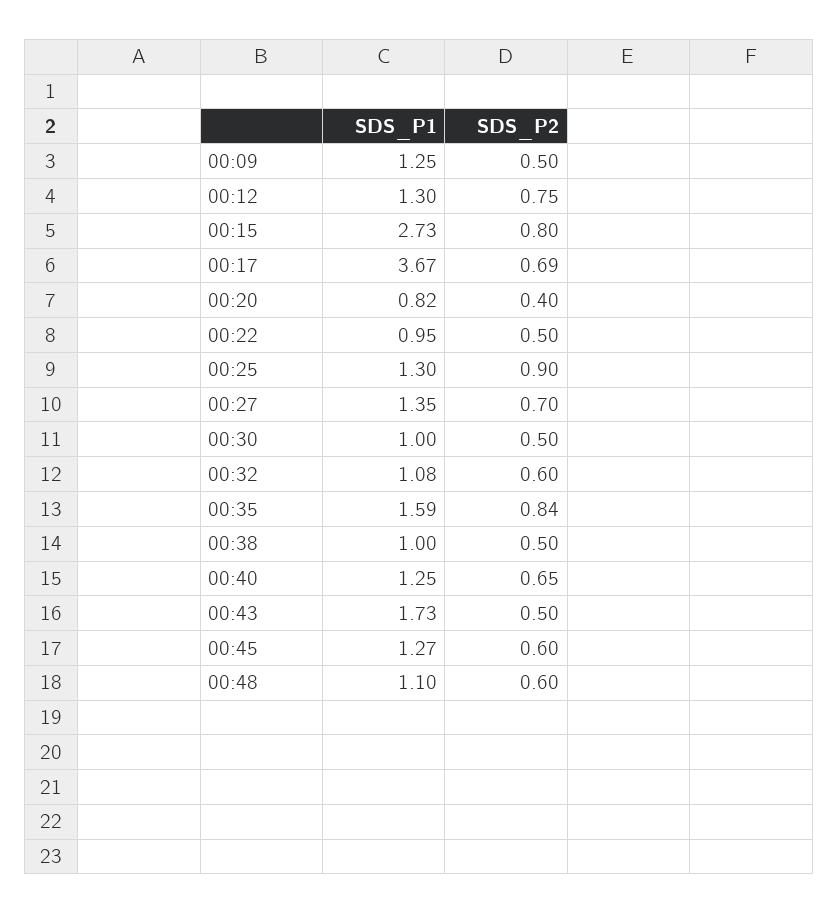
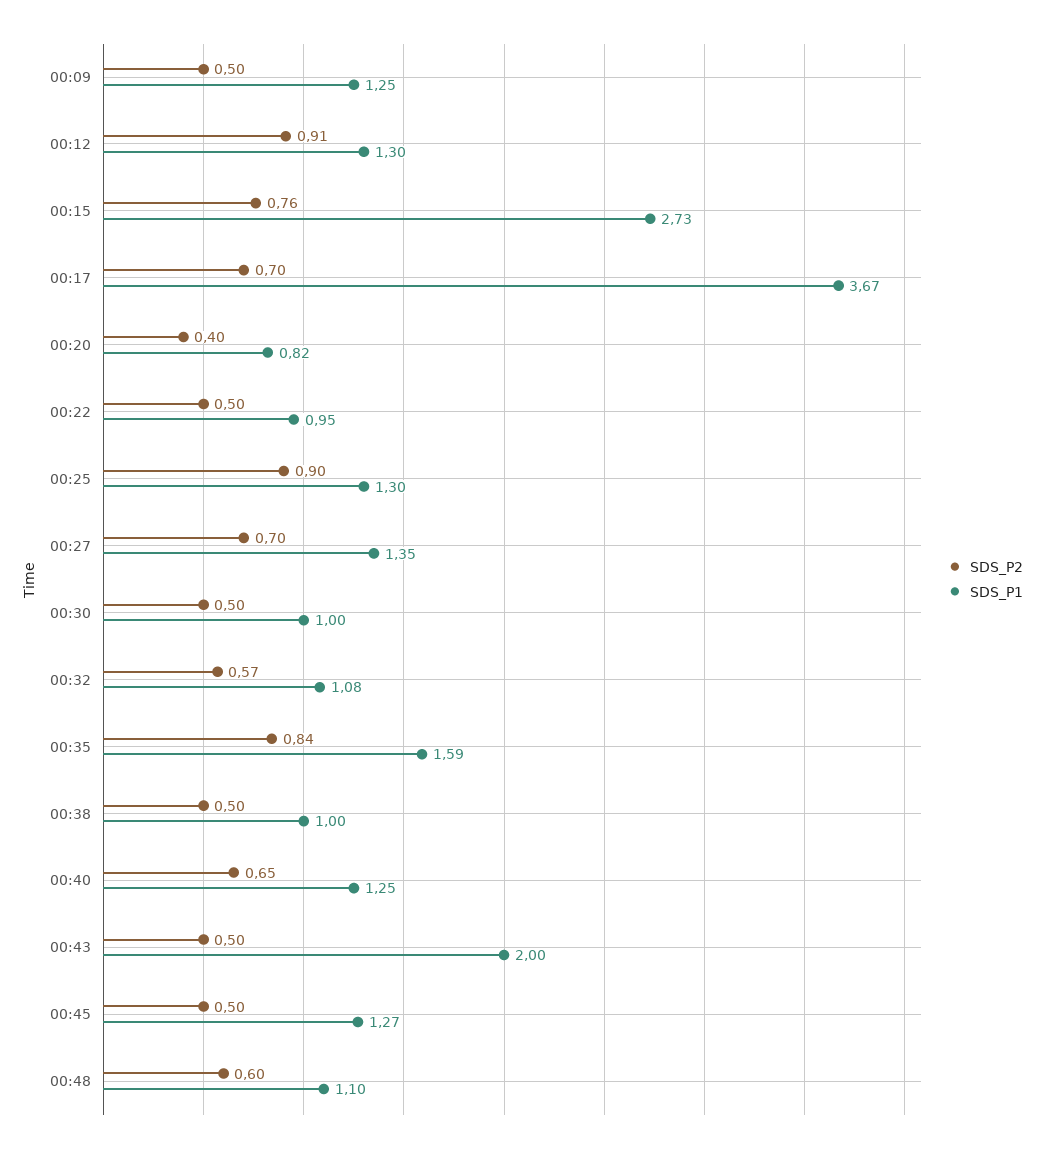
SDS_P2, 00:12: 0.75 -> 0.91
SDS_P2, 00:15: 0.8 -> 0.76
SDS_P2, 00:17: 0.69 -> 0.7
SDS_P2, 00:32: 0.6 -> 0.57
SDS_P1, 00:43: 1.73 -> 2
SDS_P2, 00:45: 0.6 -> 0.5

